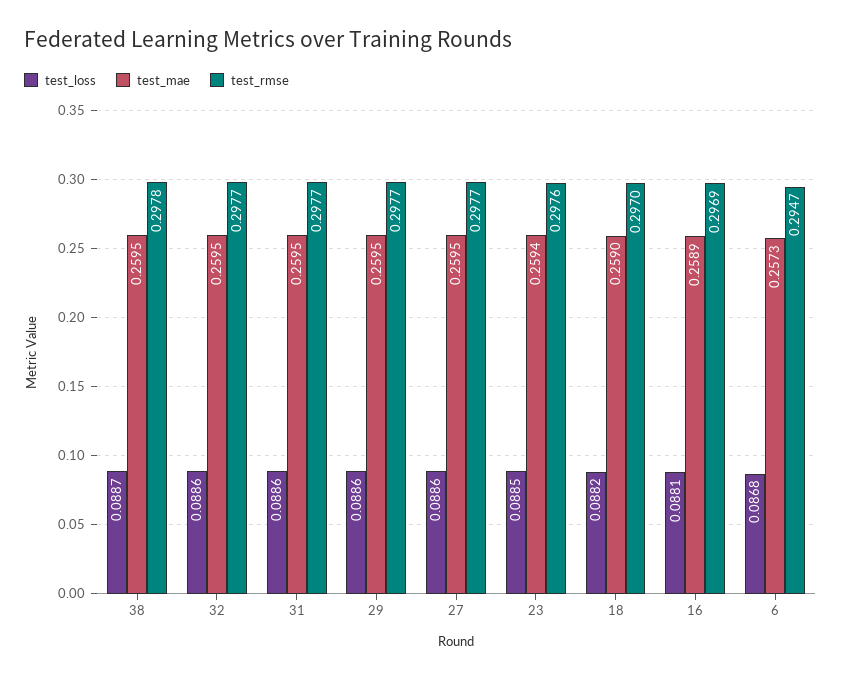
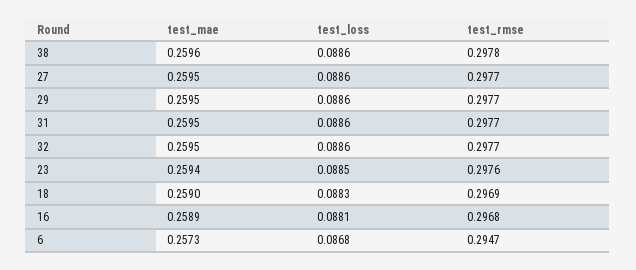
test_loss, 38: 0.0887 -> 0.0886
test_mae, 38: 0.2595 -> 0.2596
test_loss, 18: 0.0882 -> 0.0883
test_rmse, 18: 0.297 -> 0.2969
test_rmse, 16: 0.2969 -> 0.2968

